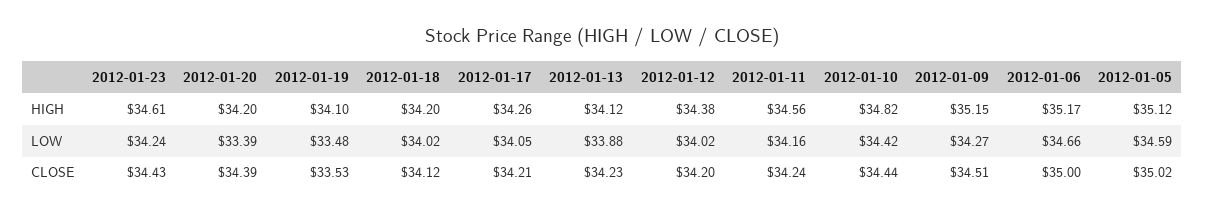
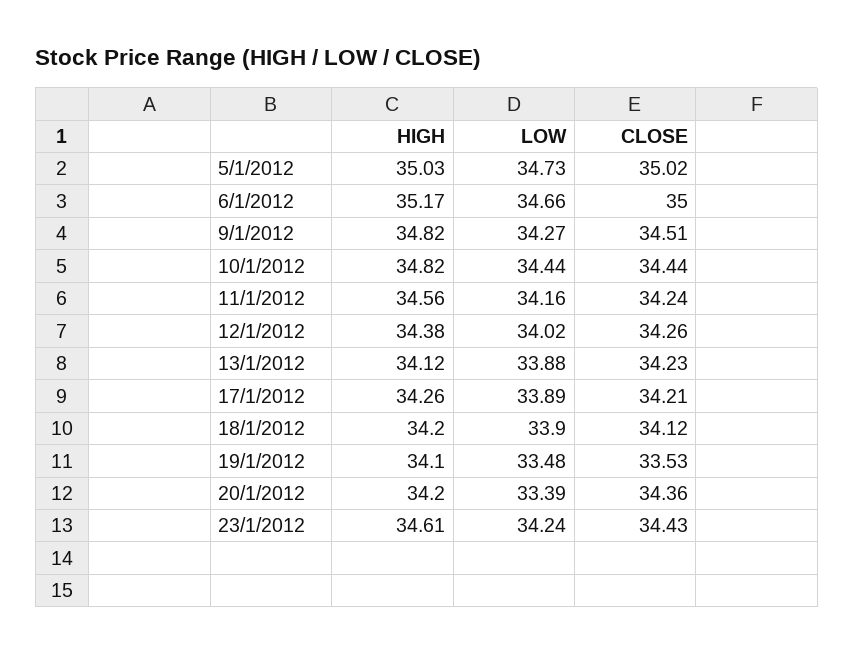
2012-01-09, HIGH: 35.15 -> 34.82
2012-01-05, HIGH: 35.12 -> 35.03
2012-01-18, LOW: 34.02 -> 33.9
2012-01-17, LOW: 34.05 -> 33.89
2012-01-10, LOW: 34.42 -> 34.44
2012-01-05, LOW: 34.59 -> 34.73
2012-01-20, CLOSE: 34.39 -> 34.36
2012-01-12, CLOSE: 34.2 -> 34.26

